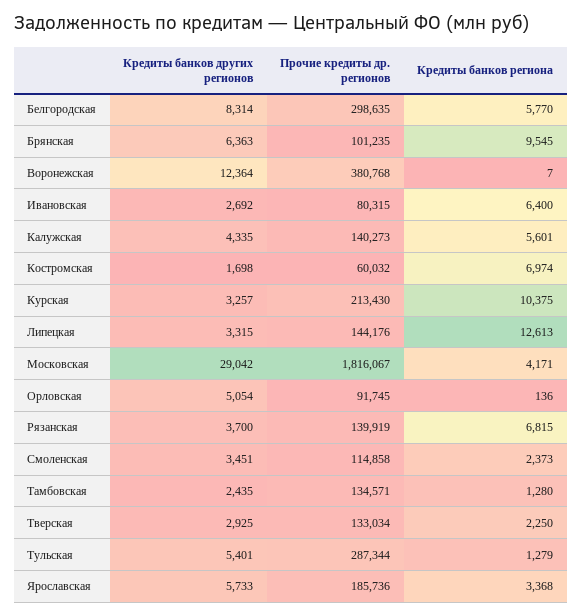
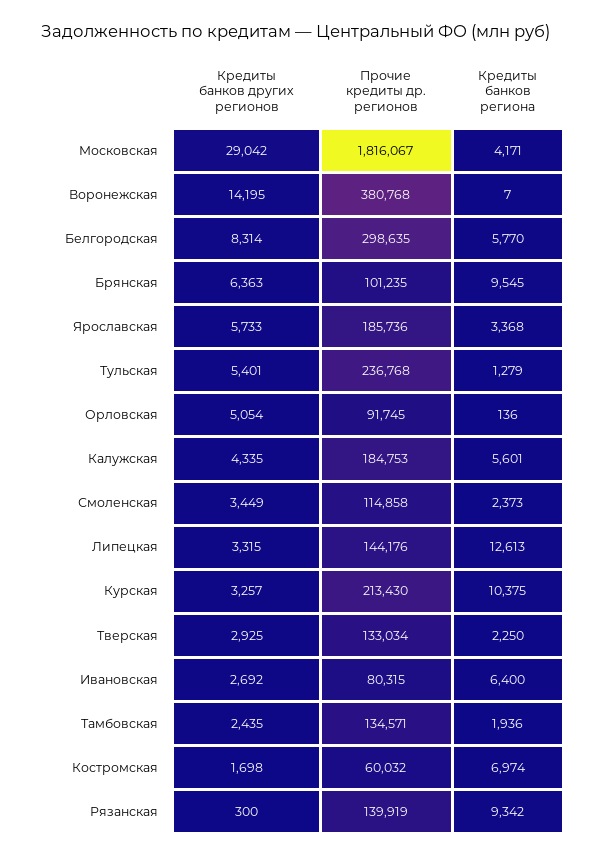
Кредиты банков других регионов, Воронежская: 12364 -> 14195
Прочие кредиты др. регионов, Калужская: 140273 -> 184753
Кредиты банков других регионов, Рязанская: 3700 -> 300
Кредиты банков региона, Рязанская: 6815 -> 9342
Кредиты банков других регионов, Смоленская: 3451 -> 3449
Кредиты банков региона, Тамбовская: 1280 -> 1936
Прочие кредиты др. регионов, Тульская: 287344 -> 236768

